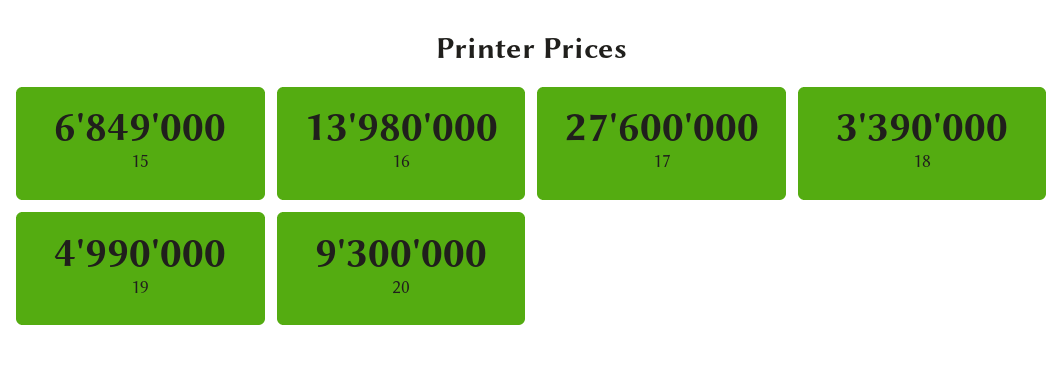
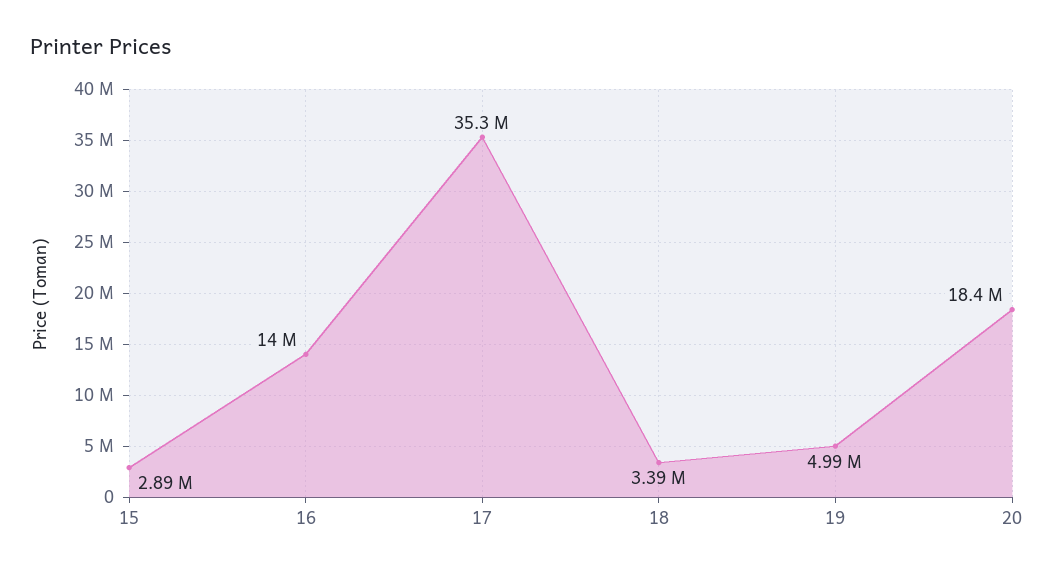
15: 6849000 -> 2890000
17: 27600000 -> 35300000
20: 9300000 -> 18400000

